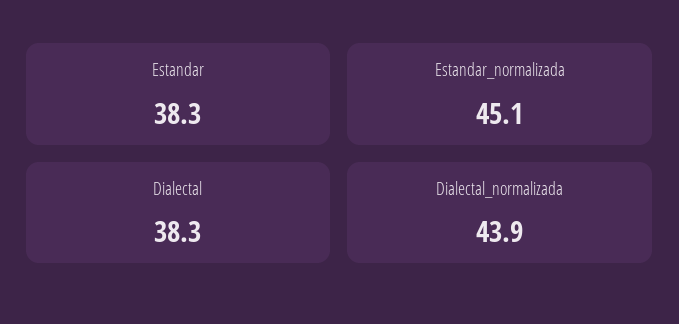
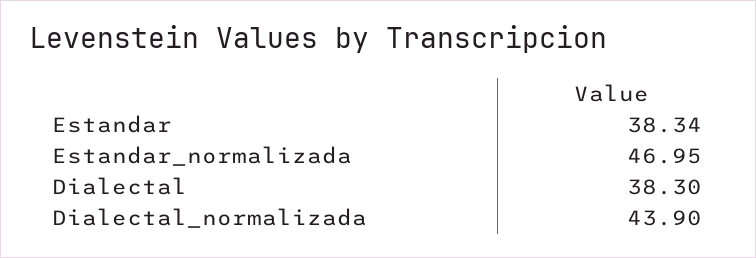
Estandar_normalizada: 45.1 -> 46.95

